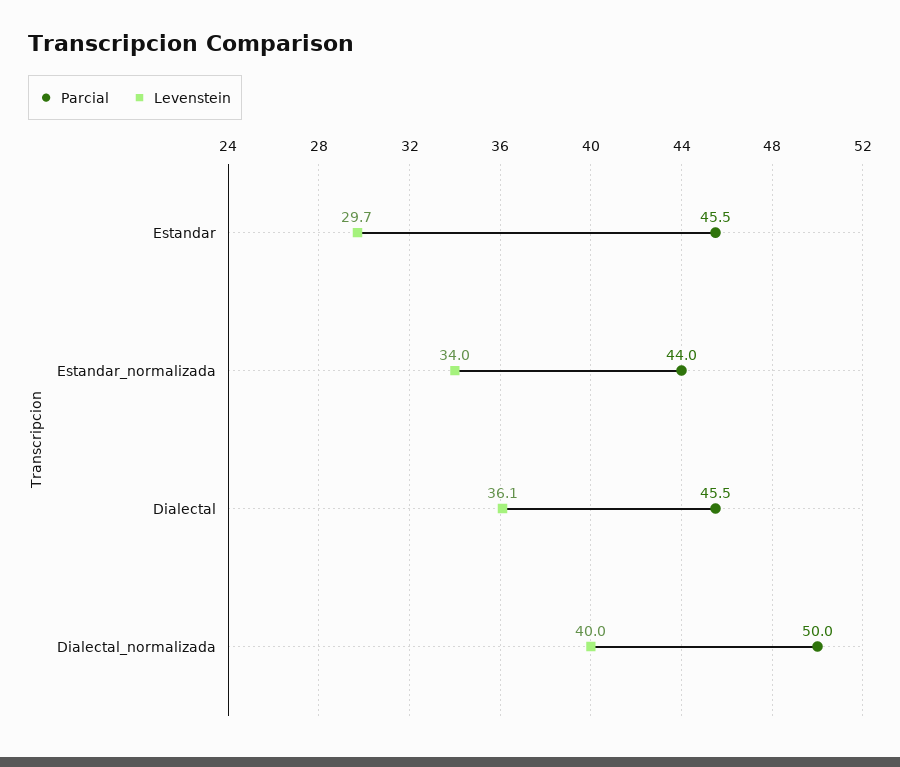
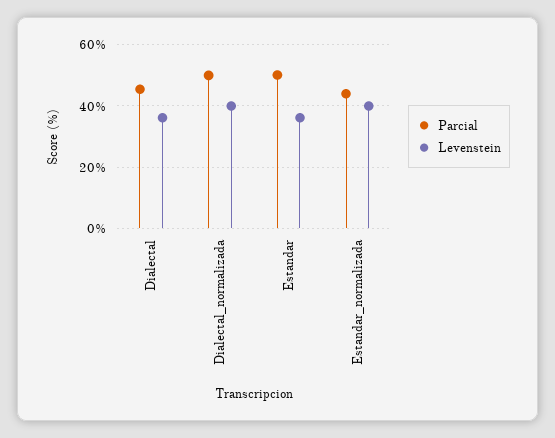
Parcial, Estandar: 45.5 -> 50
Levenstein, Estandar: 29.7 -> 36
Levenstein, Estandar_normalizada: 34 -> 40

